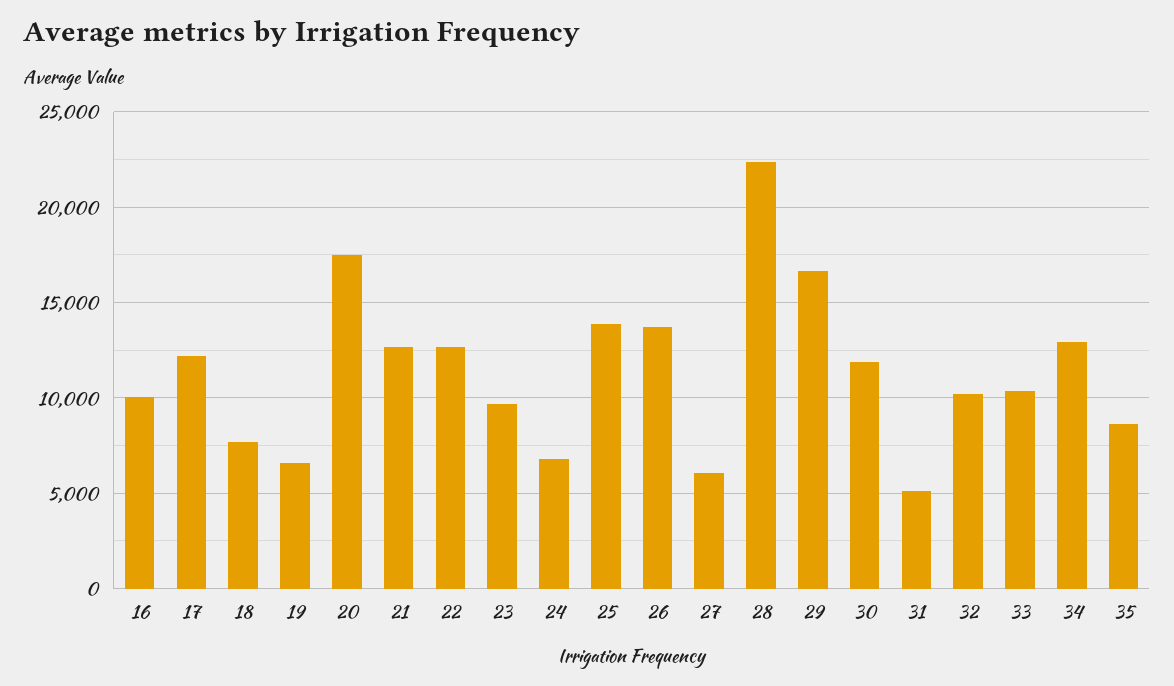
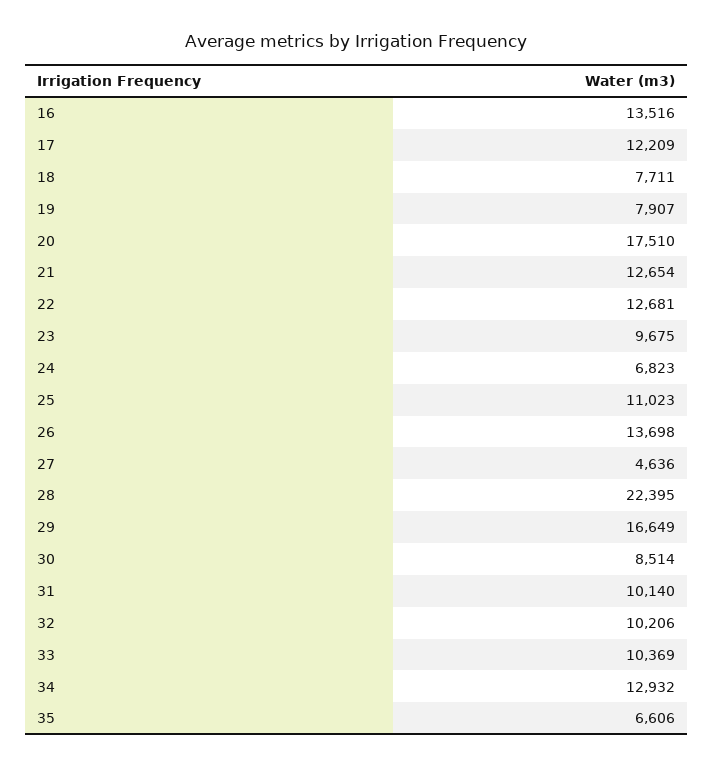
16: 10000 -> 13516
19: 6500 -> 7907
25: 14000 -> 11023
27: 6000 -> 4636
30: 12000 -> 8514
31: 5000 -> 10140
35: 8500 -> 6606

